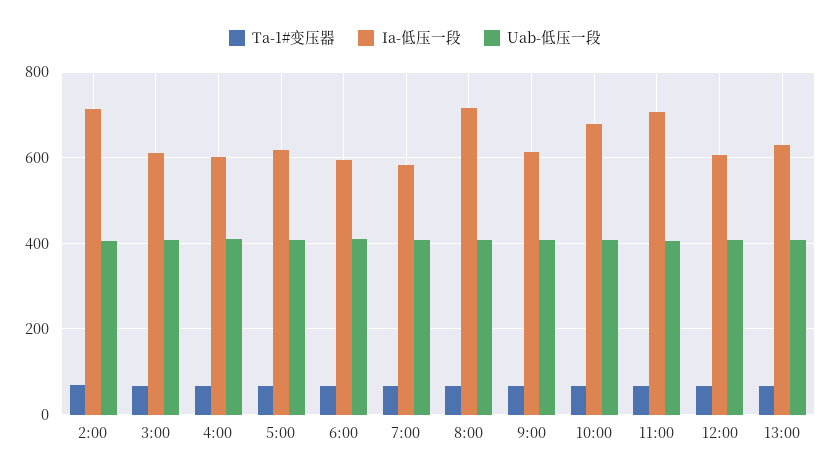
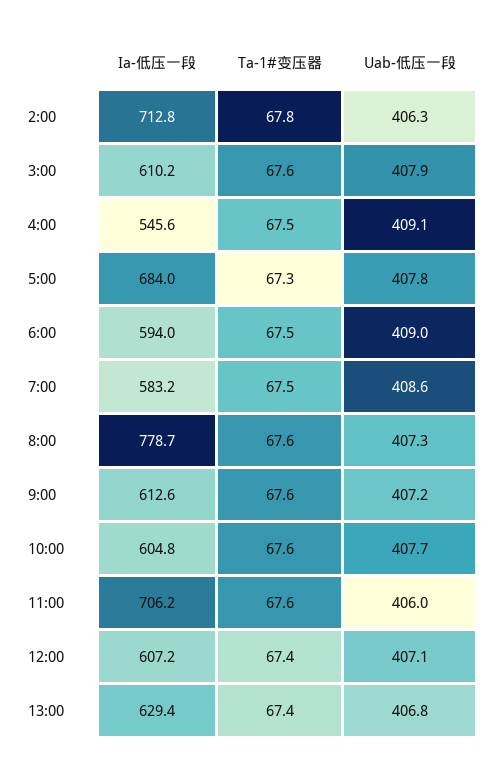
Ia-低压一段, 4:00: 600 -> 545.6
Ia-低压一段, 5:00: 620 -> 684
Ia-低压一段, 8:00: 720 -> 778.7
Ia-低压一段, 10:00: 680 -> 604.8

